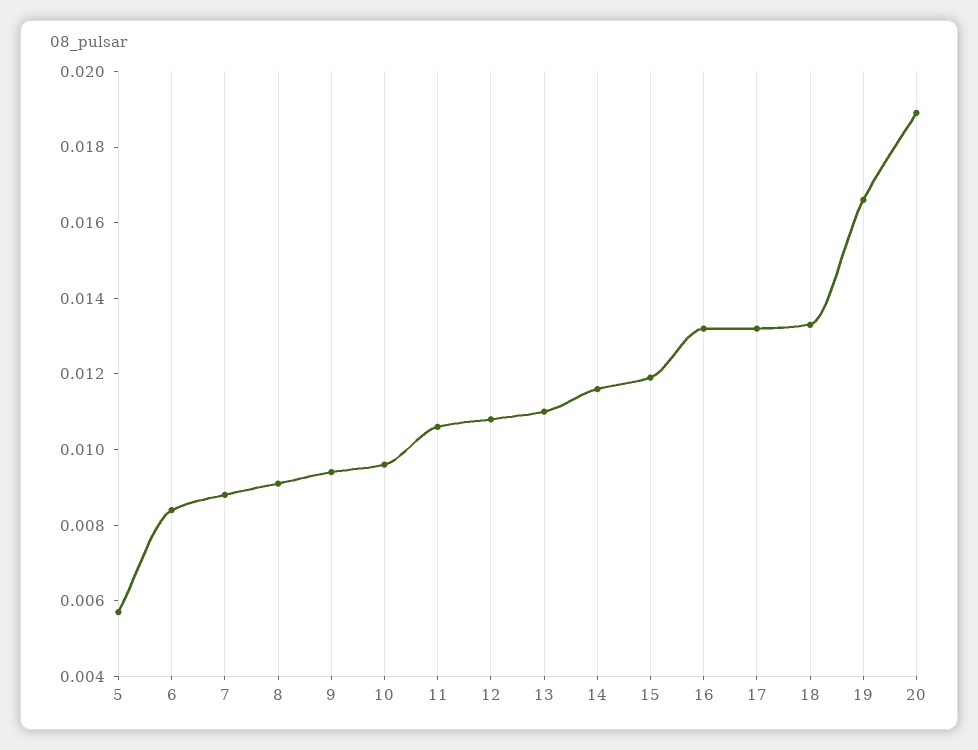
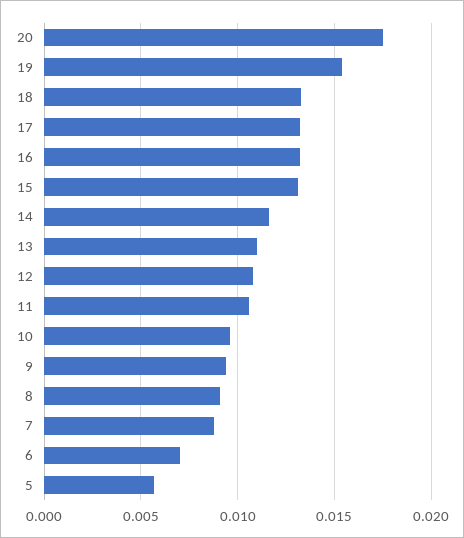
6: 0.0085 -> 0.007
15: 0.012 -> 0.013
19: 0.0165 -> 0.0155
20: 0.019 -> 0.0175

